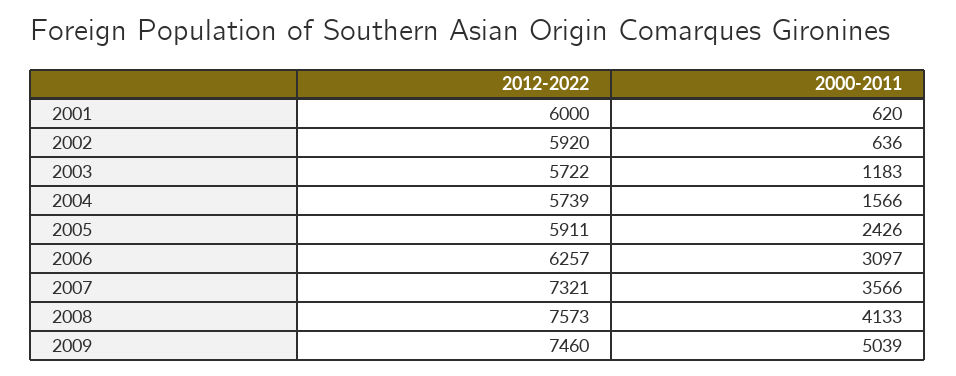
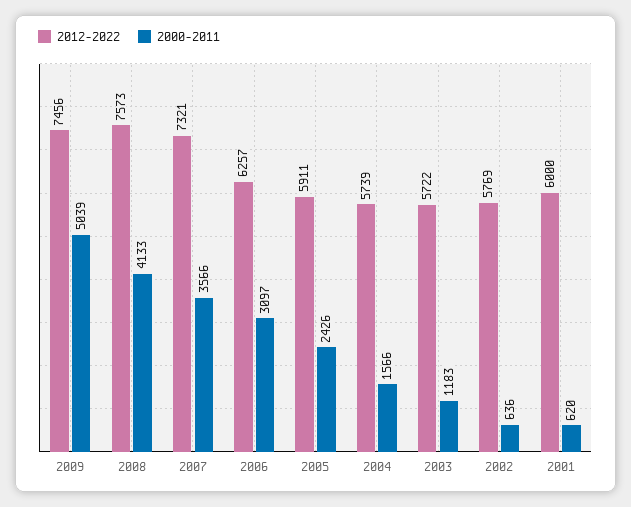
2012-2022, 2002: 5920 -> 5769
2012-2022, 2009: 7460 -> 7456

